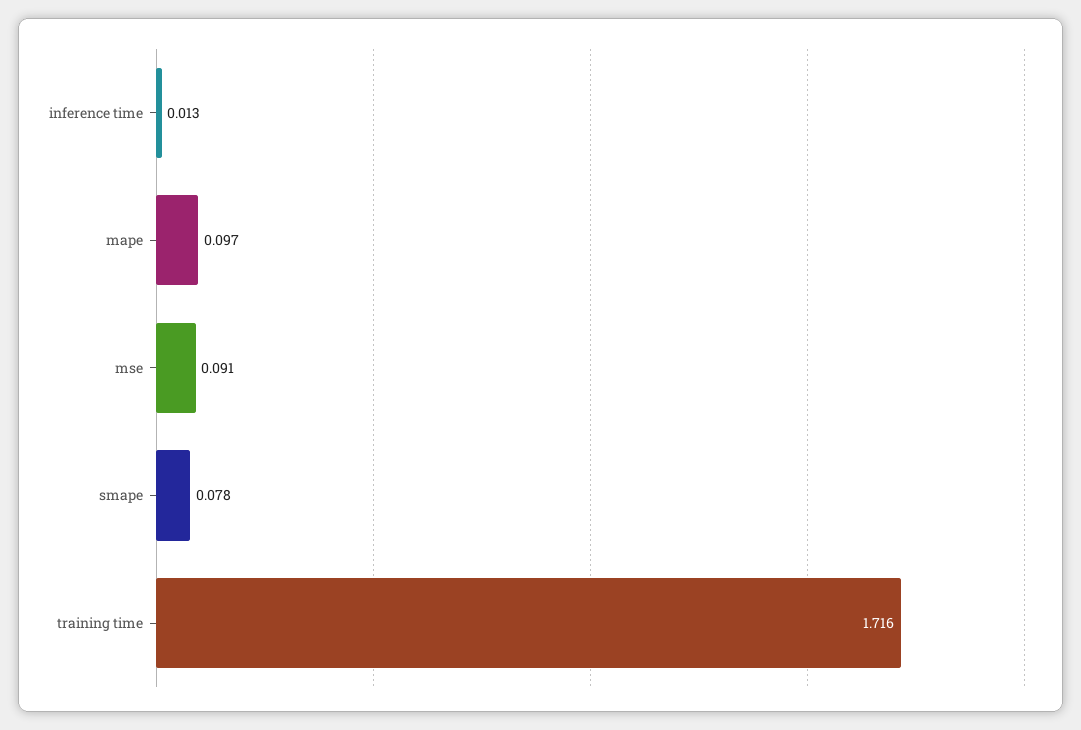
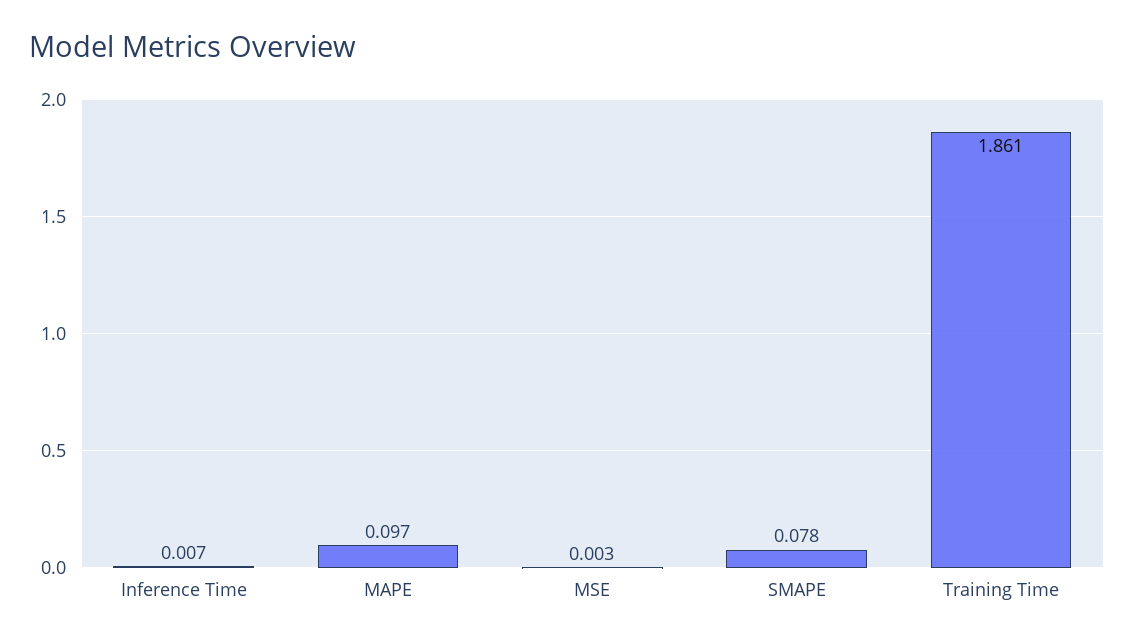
inference time: 0.013 -> 0.007
mse: 0.091 -> 0.003
training time: 1.716 -> 1.861

